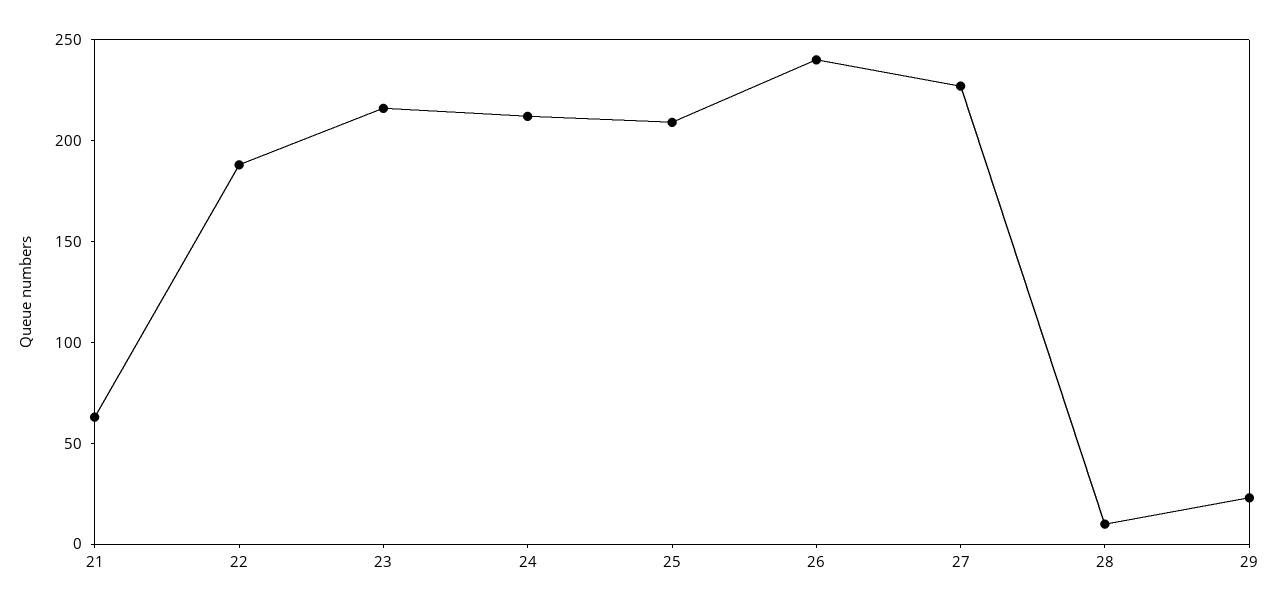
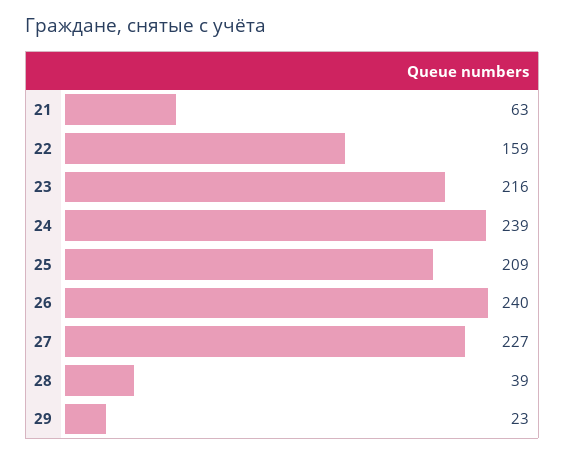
22: 190 -> 159
24: 210 -> 239
28: 10 -> 39

